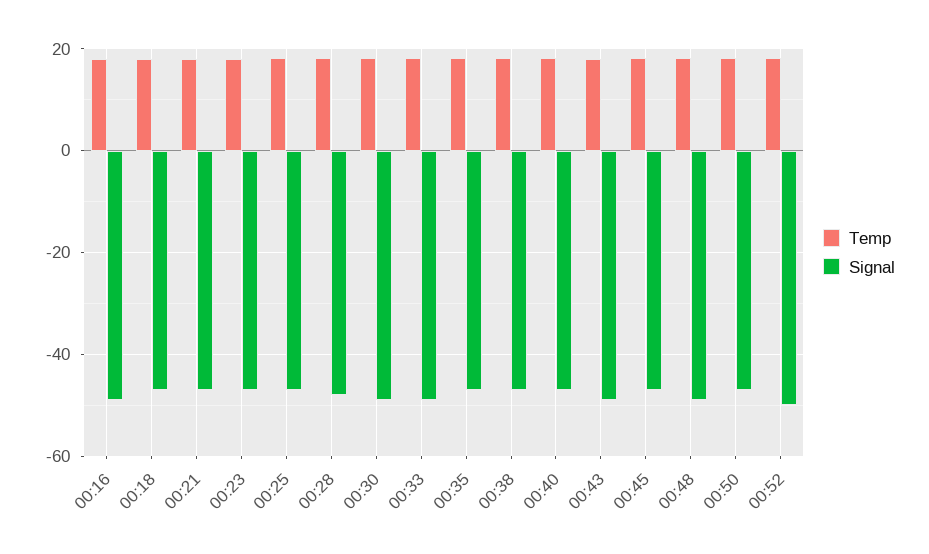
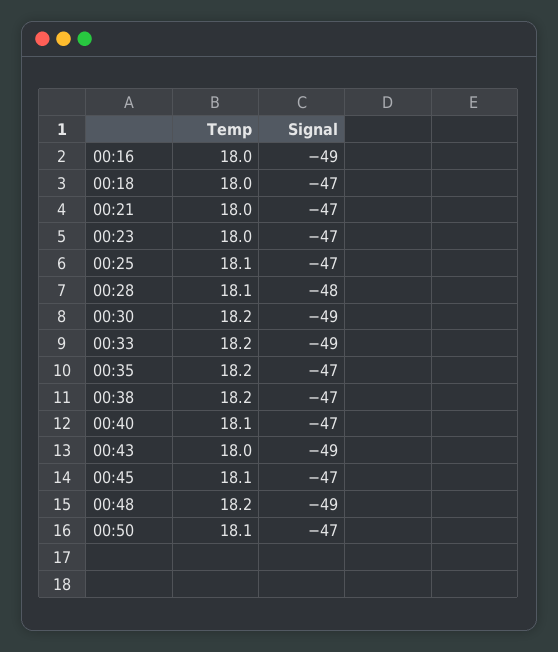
Temp, 00:52: 18 -> none
Signal, 00:52: -50 -> none

